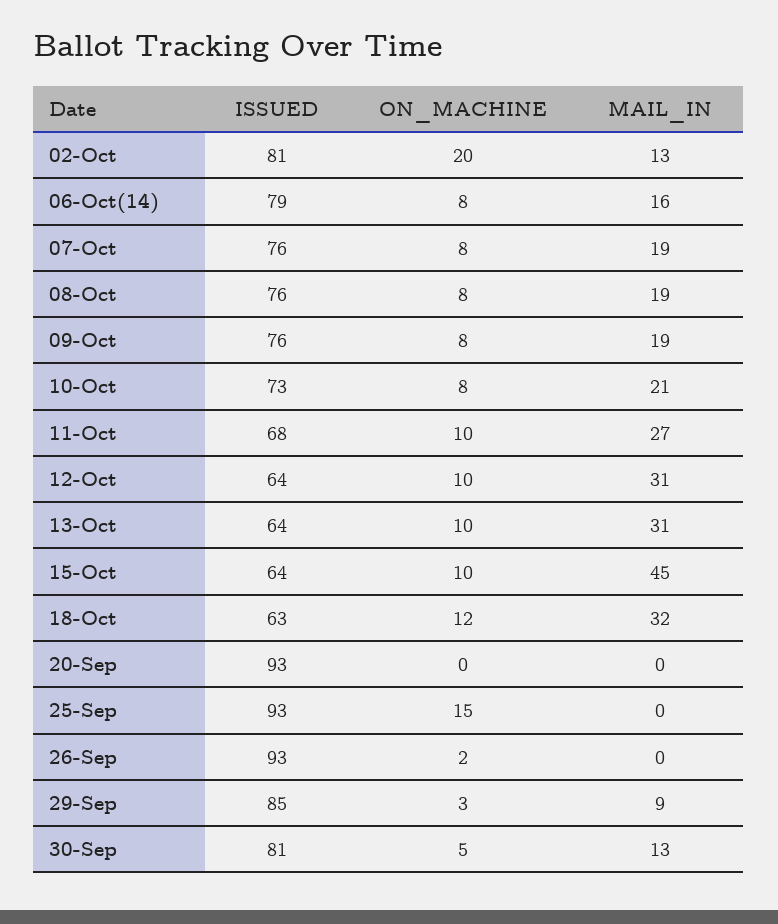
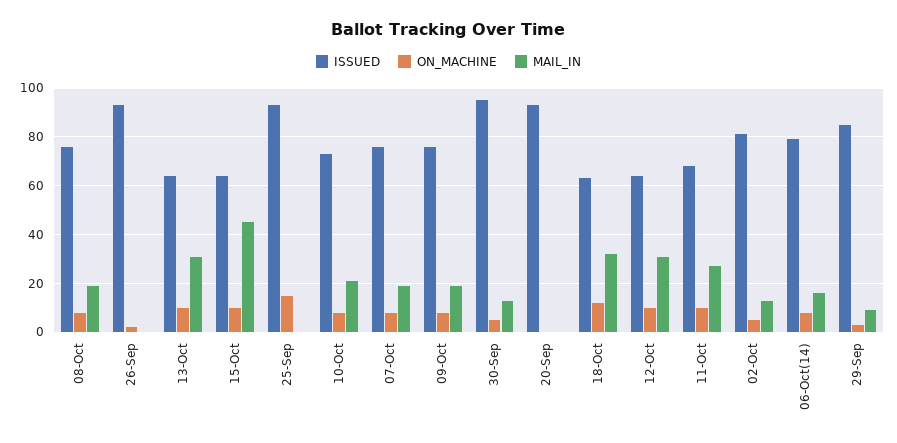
ON_MACHINE, 02-Oct: 20 -> 5
ISSUED, 30-Sep: 81 -> 95

